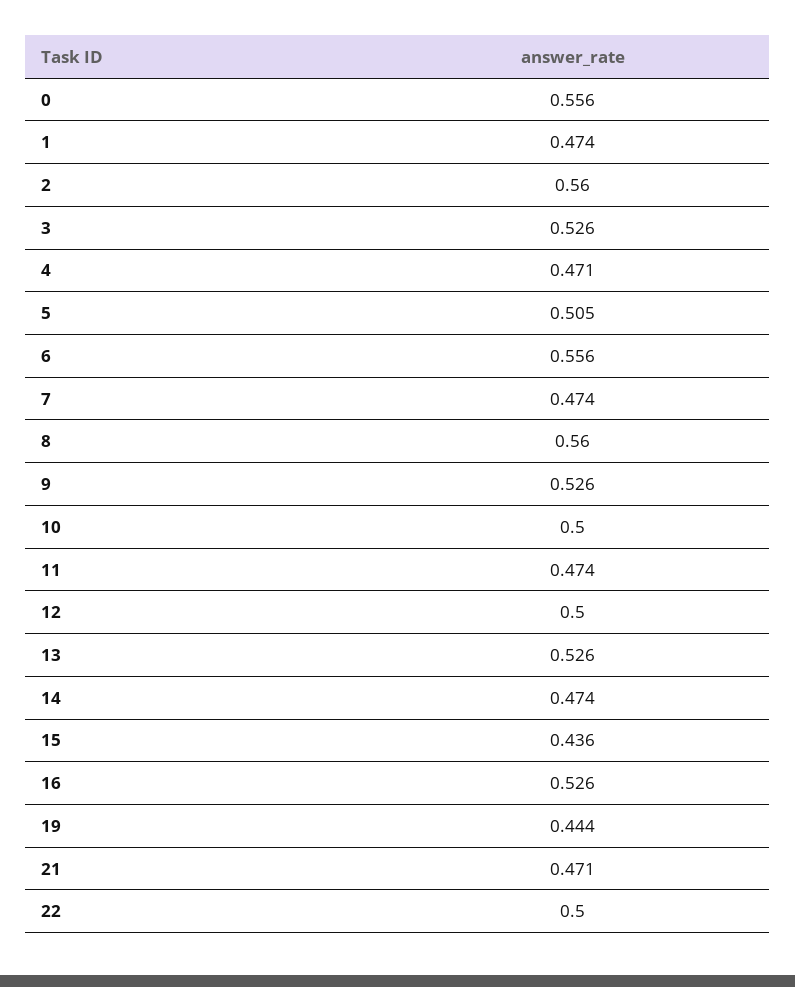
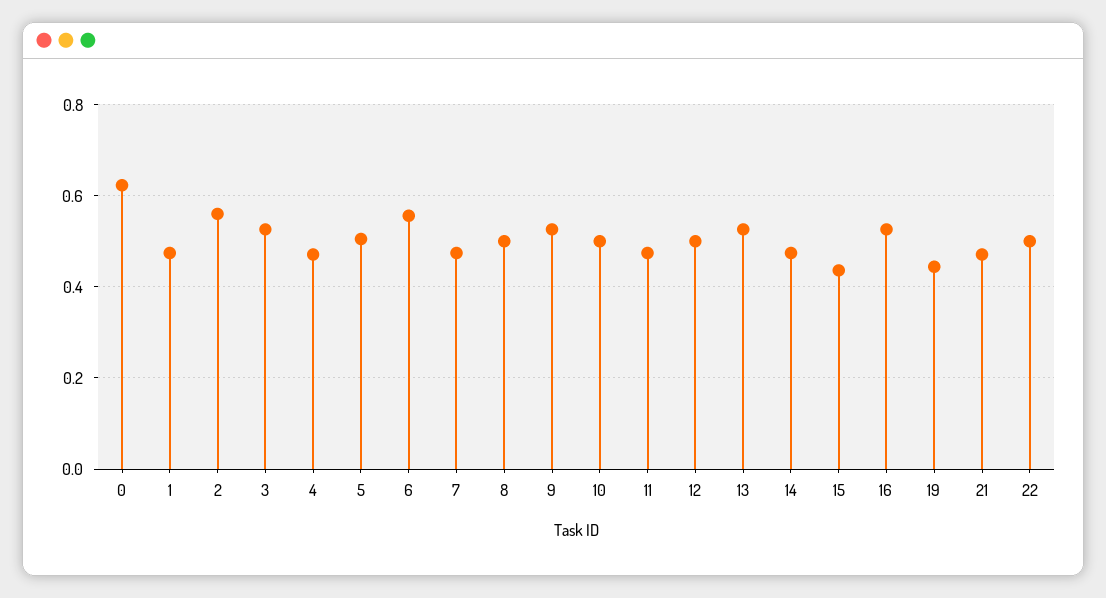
0: 0.556 -> 0.62
8: 0.56 -> 0.5

